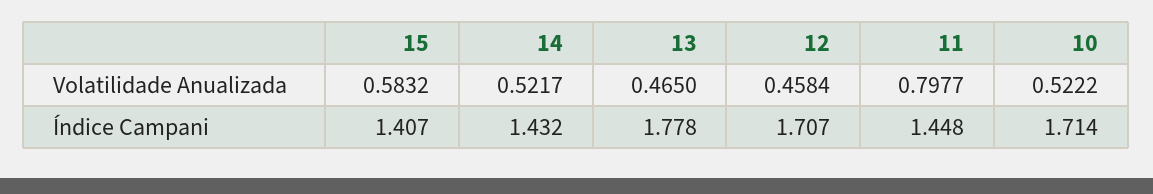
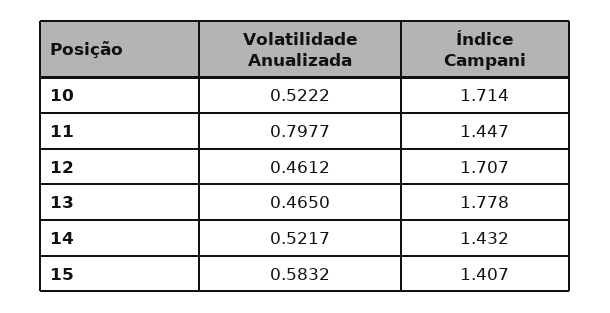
12, Volatilidade Anualizada: 0.4584 -> 0.4612
11, Índice Campani: 1.448 -> 1.447

